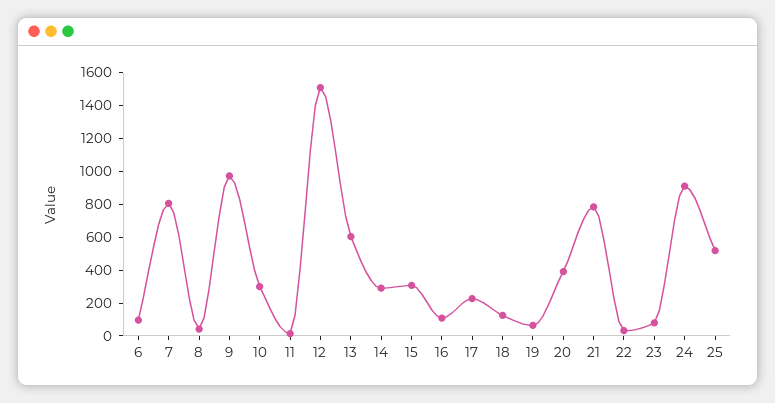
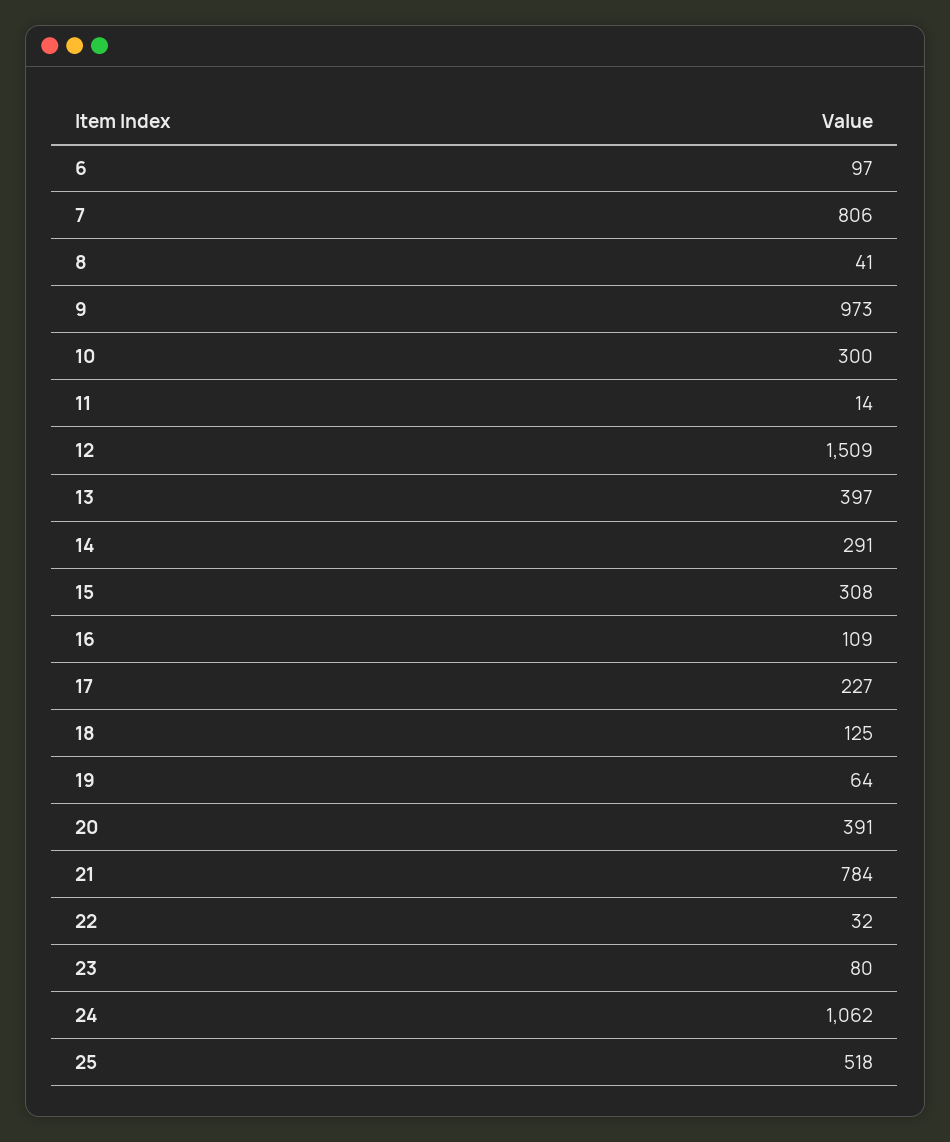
13: 600 -> 397
24: 900 -> 1062

